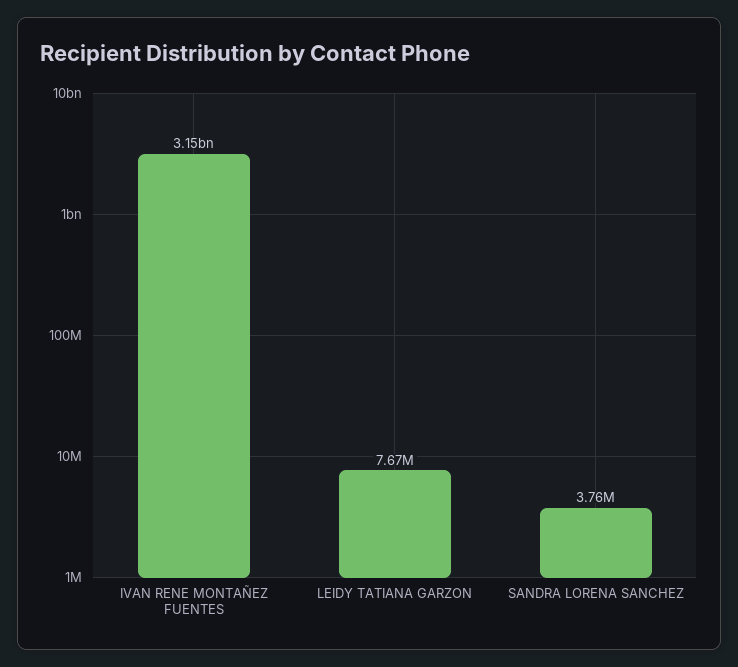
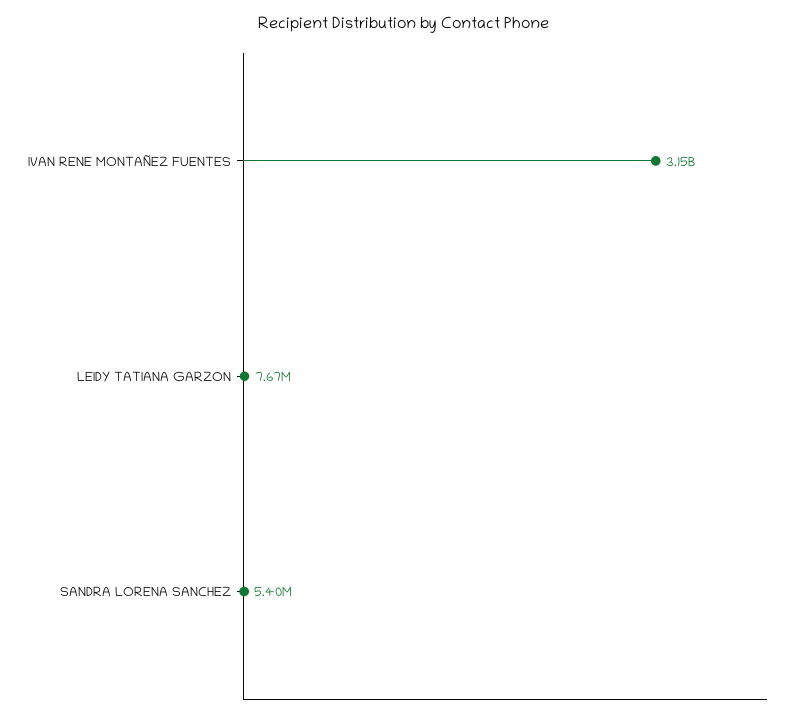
SANDRA LORENA SANCHEZ: 3760000 -> 5400000

